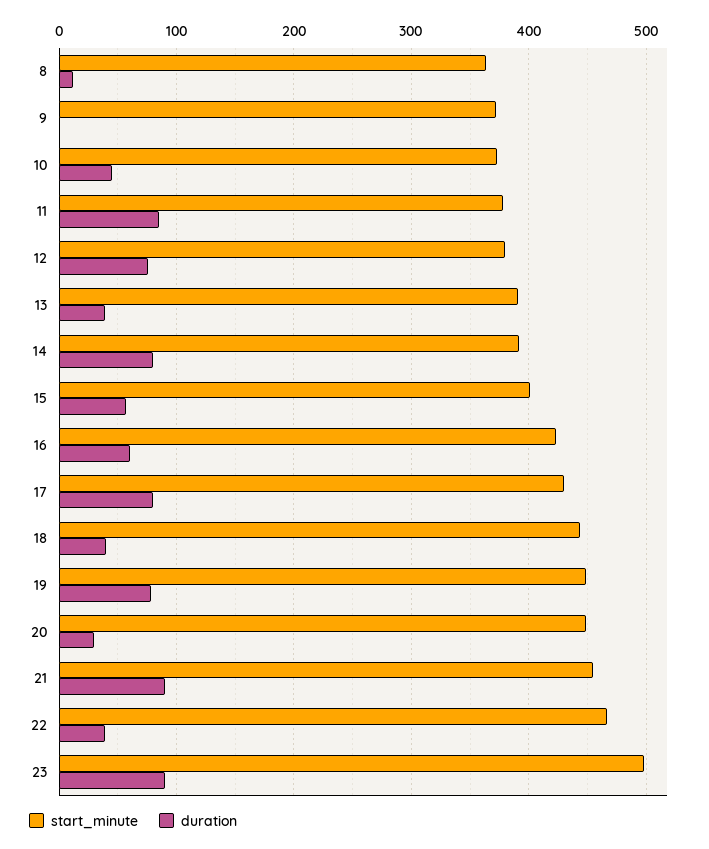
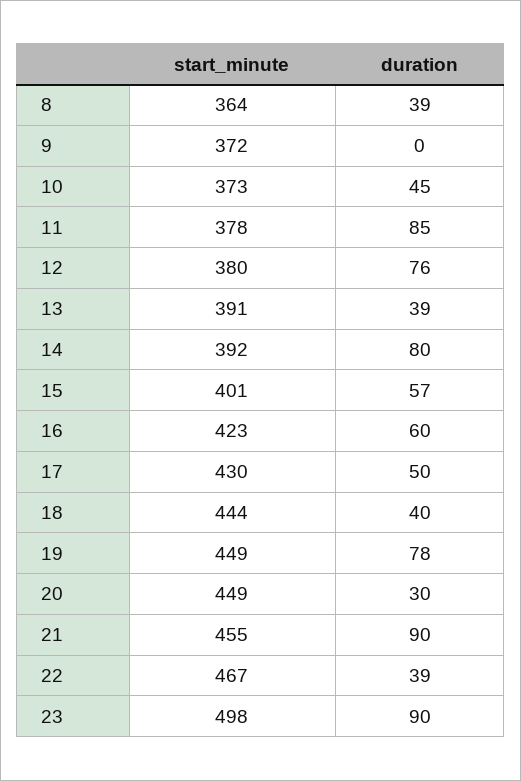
duration, 8: 10 -> 39
duration, 17: 80 -> 50

